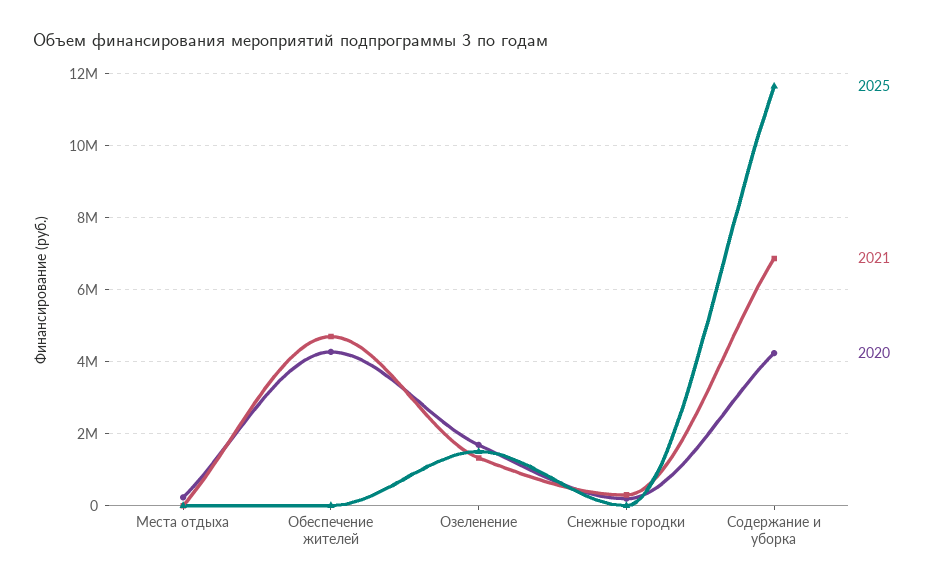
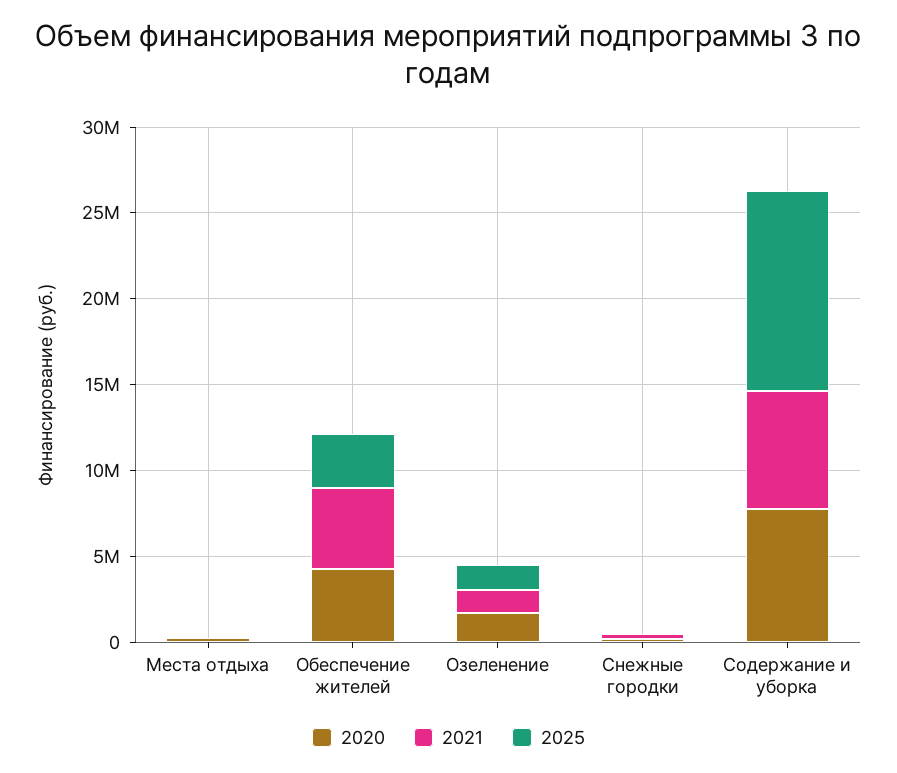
2025, Обеспечение жителей: 0 -> 3000000
2020, Содержание и уборка: 4200000 -> 8000000

